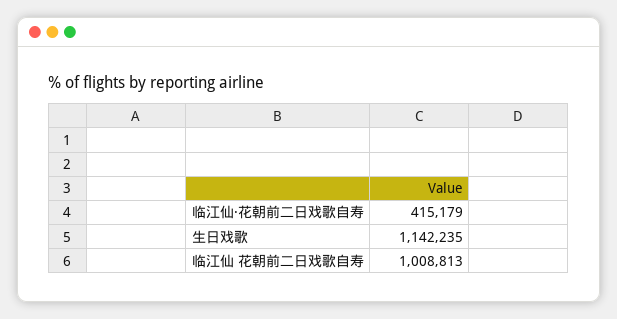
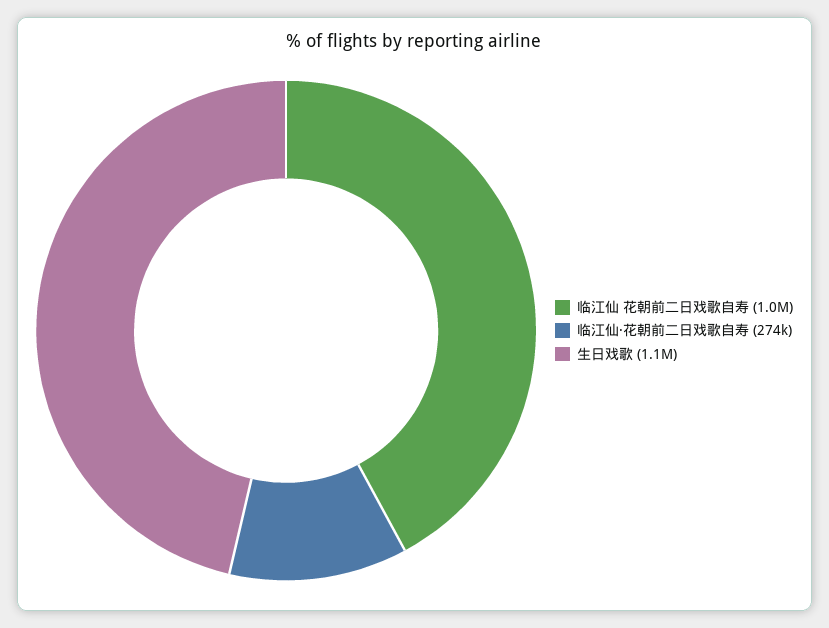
临江仙·花朝前二日戏歌自寿: 415179 -> 274000

